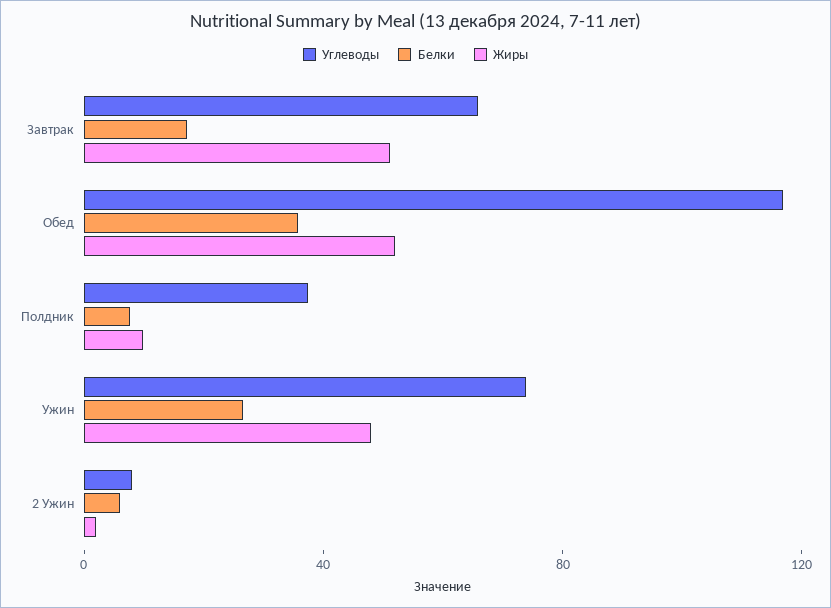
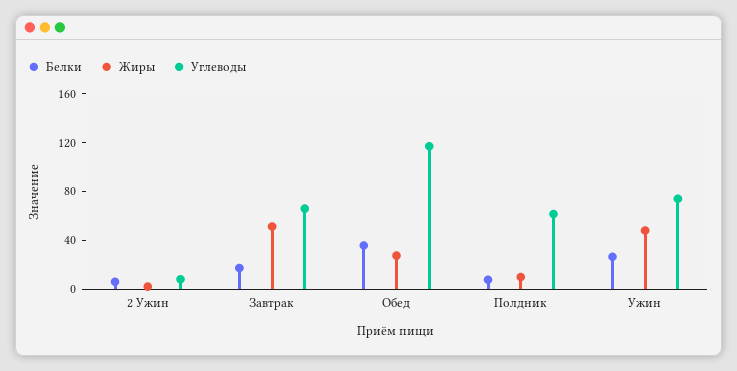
Жиры, Обед: 50 -> 30
Углеводы, Полдник: 40 -> 60

